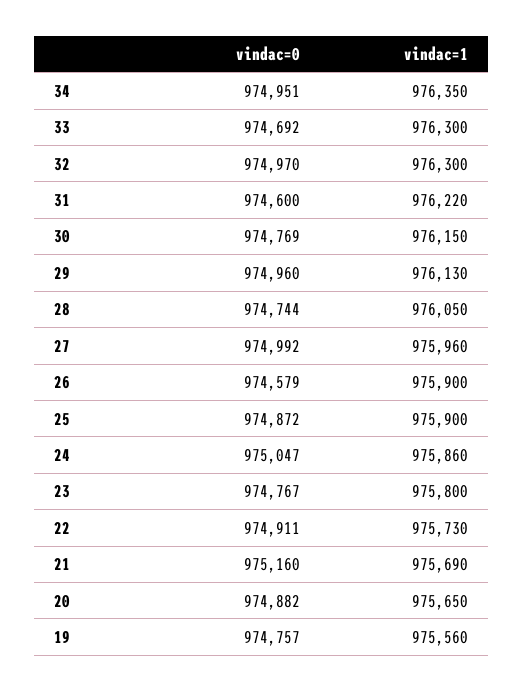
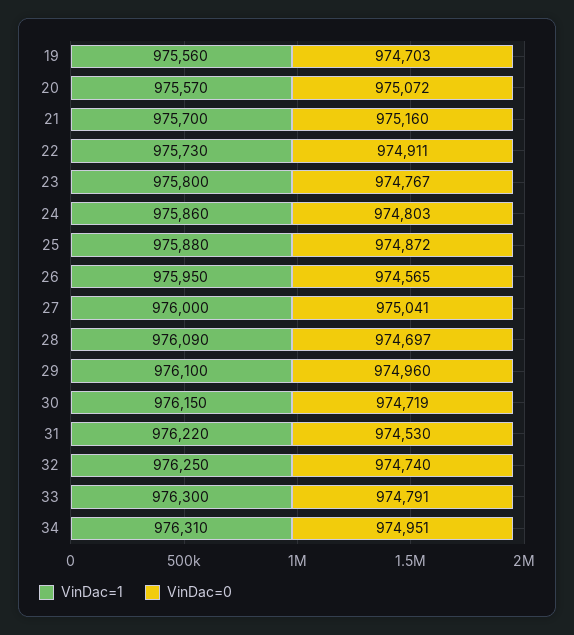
vindac=1, 34: 976350 -> 976310
vindac=0, 33: 974692 -> 974791
vindac=0, 32: 974970 -> 974740
vindac=1, 32: 976300 -> 976250
vindac=0, 31: 974600 -> 974530
vindac=0, 30: 974769 -> 974719
vindac=1, 29: 976130 -> 976100
vindac=0, 28: 974744 -> 974697
vindac=1, 28: 976050 -> 976090
vindac=0, 27: 974992 -> 975041
vindac=1, 27: 975960 -> 976000
vindac=0, 26: 974579 -> 974565
vindac=1, 26: 975900 -> 975950
vindac=1, 25: 975900 -> 975880
vindac=0, 24: 975047 -> 974803
vindac=1, 21: 975690 -> 975700
vindac=0, 20: 974882 -> 975072
vindac=1, 20: 975650 -> 975570
vindac=0, 19: 974757 -> 974703

